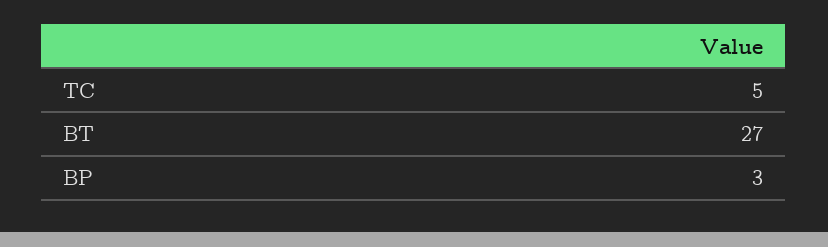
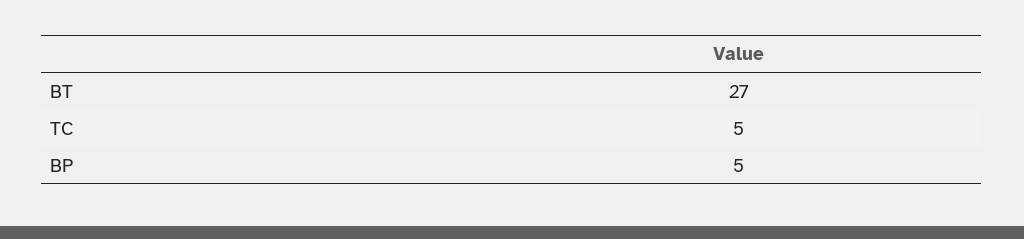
BP: 3 -> 5

